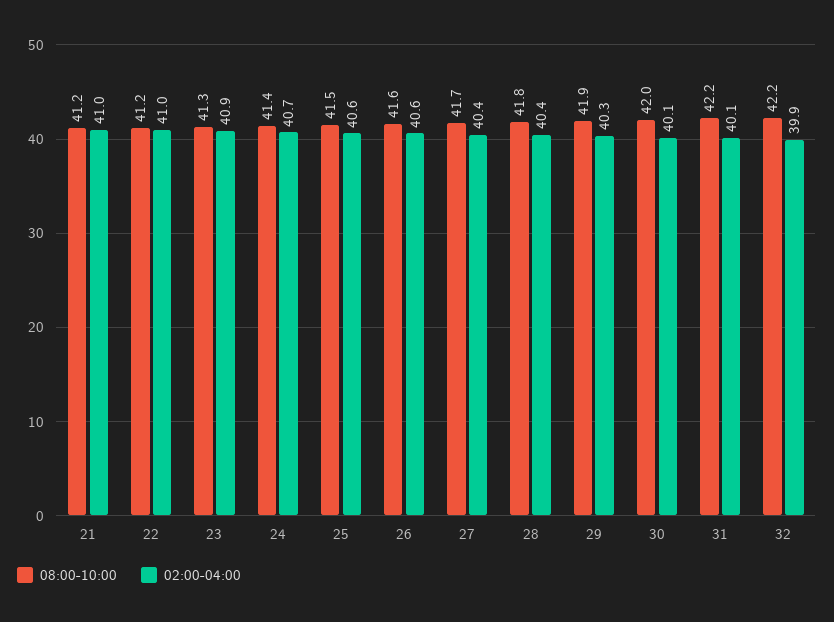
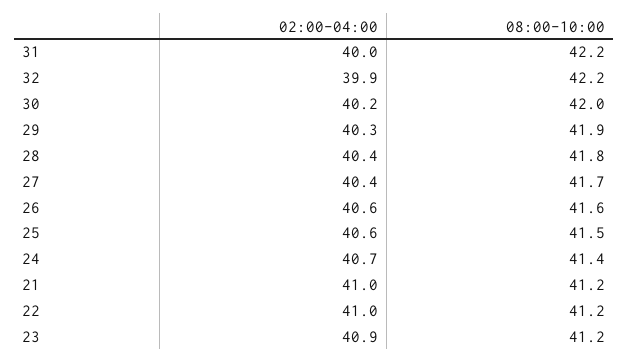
08:00-10:00, 23: 41.3 -> 41.2
02:00-04:00, 30: 40.1 -> 40.2
02:00-04:00, 31: 40.1 -> 40

